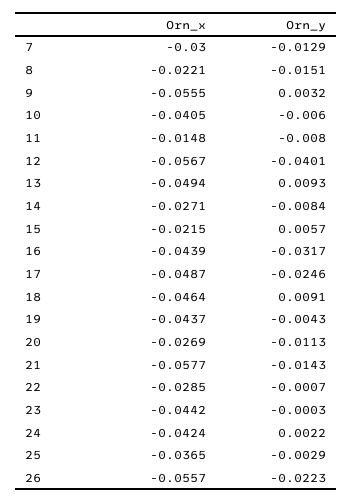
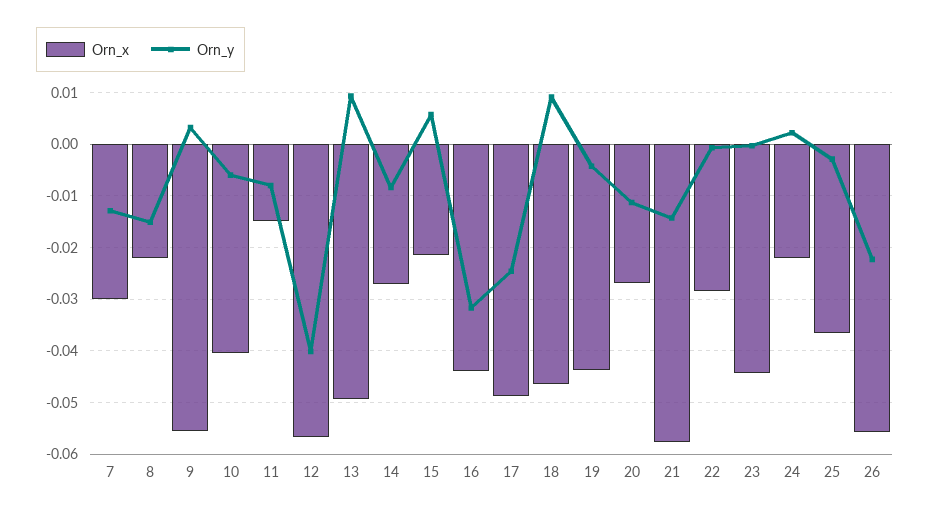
Orn_x, 24: -0.0424 -> -0.022

